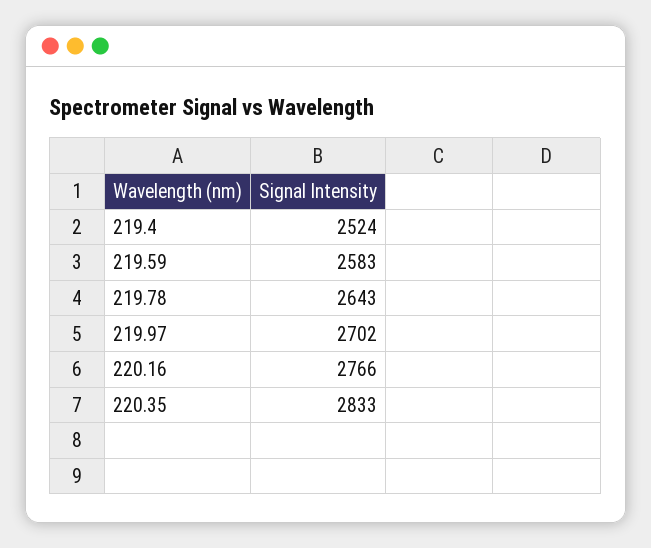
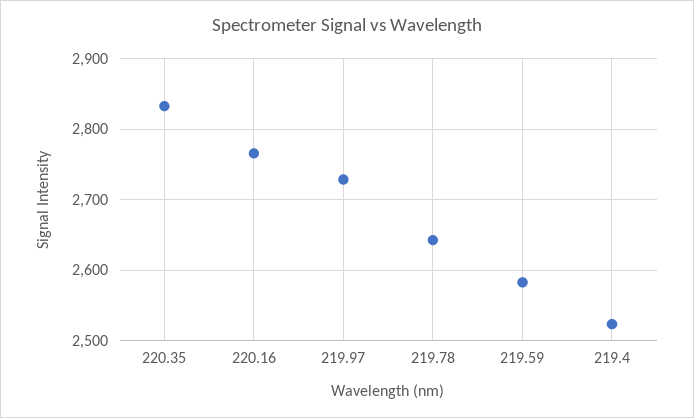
219.97: 2702 -> 2730

